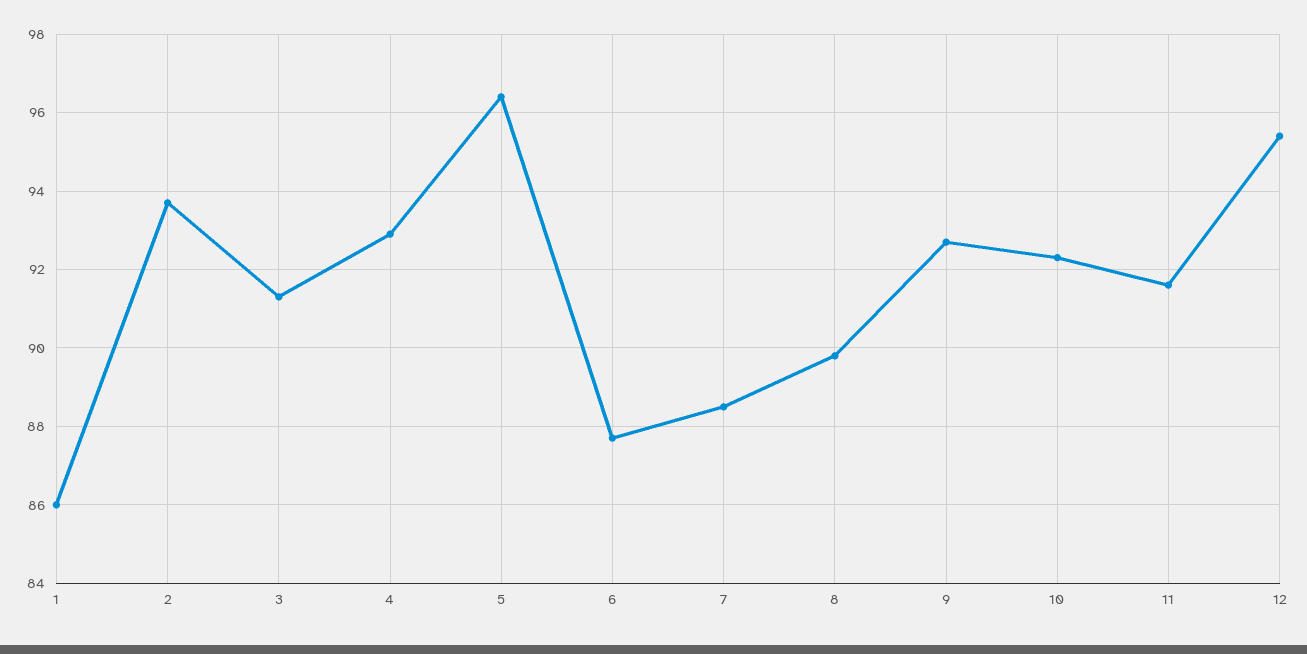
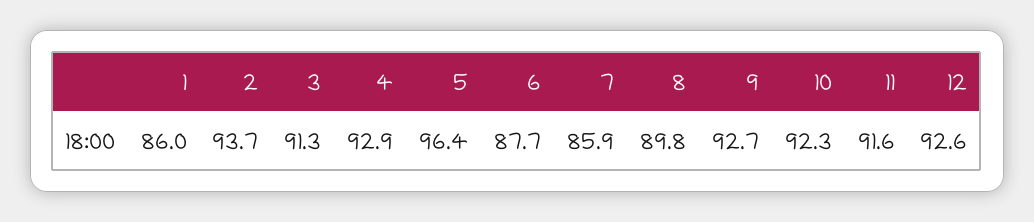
7: 88.5 -> 85.9
12: 95.5 -> 92.6

